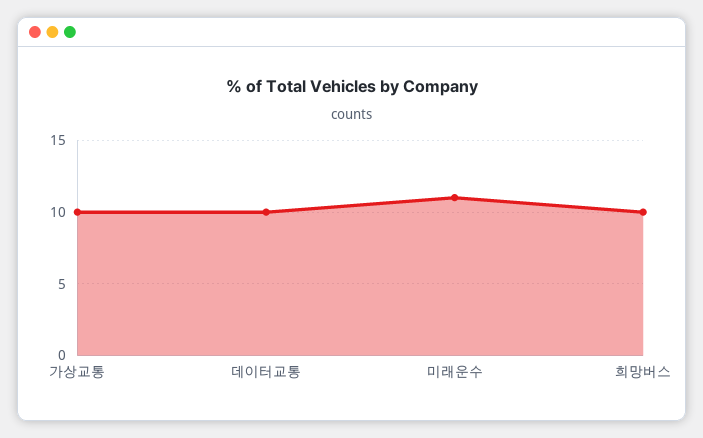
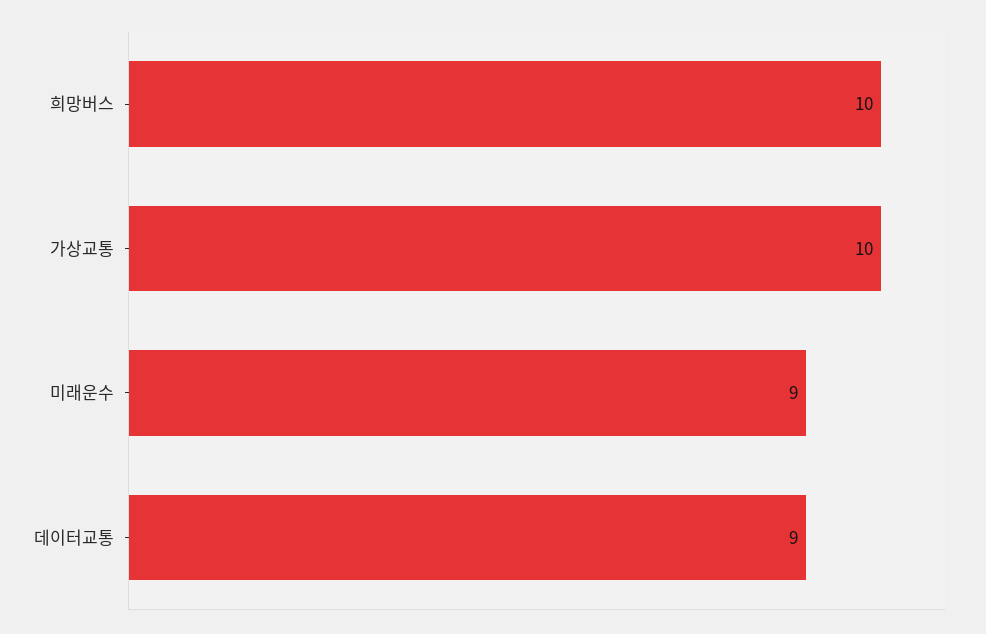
데이터교통: 10 -> 9
미래운수: 11 -> 9

